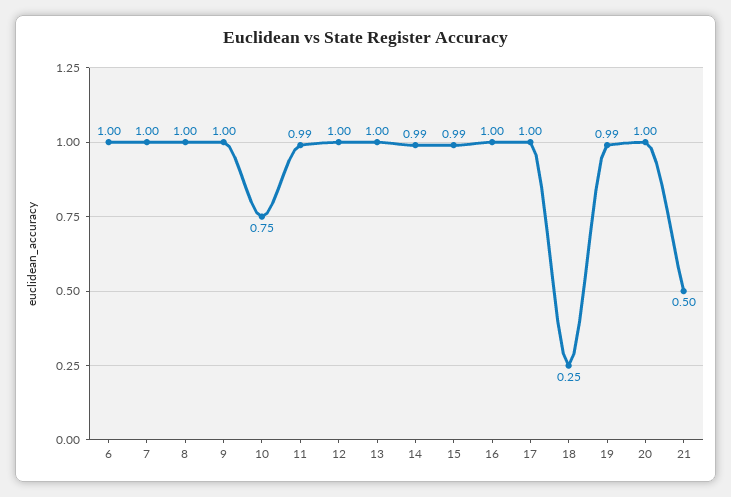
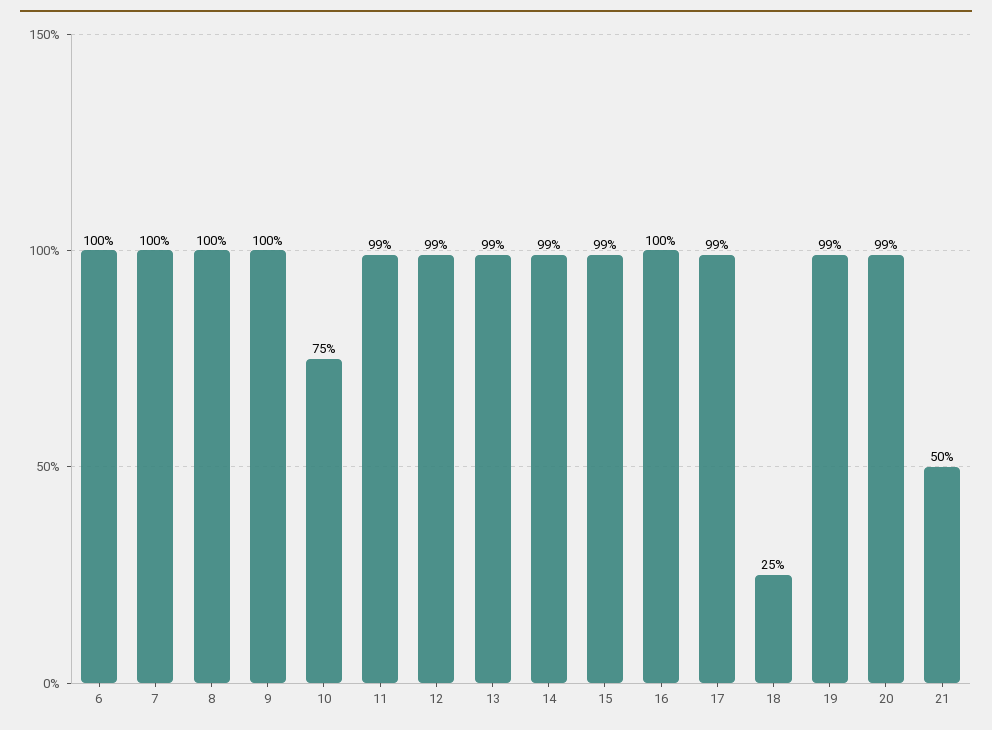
12: 1 -> 0.99
13: 1 -> 0.99
17: 1 -> 0.99
20: 1 -> 0.99

